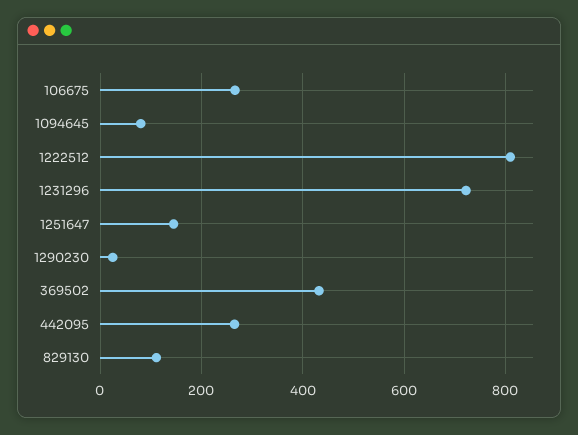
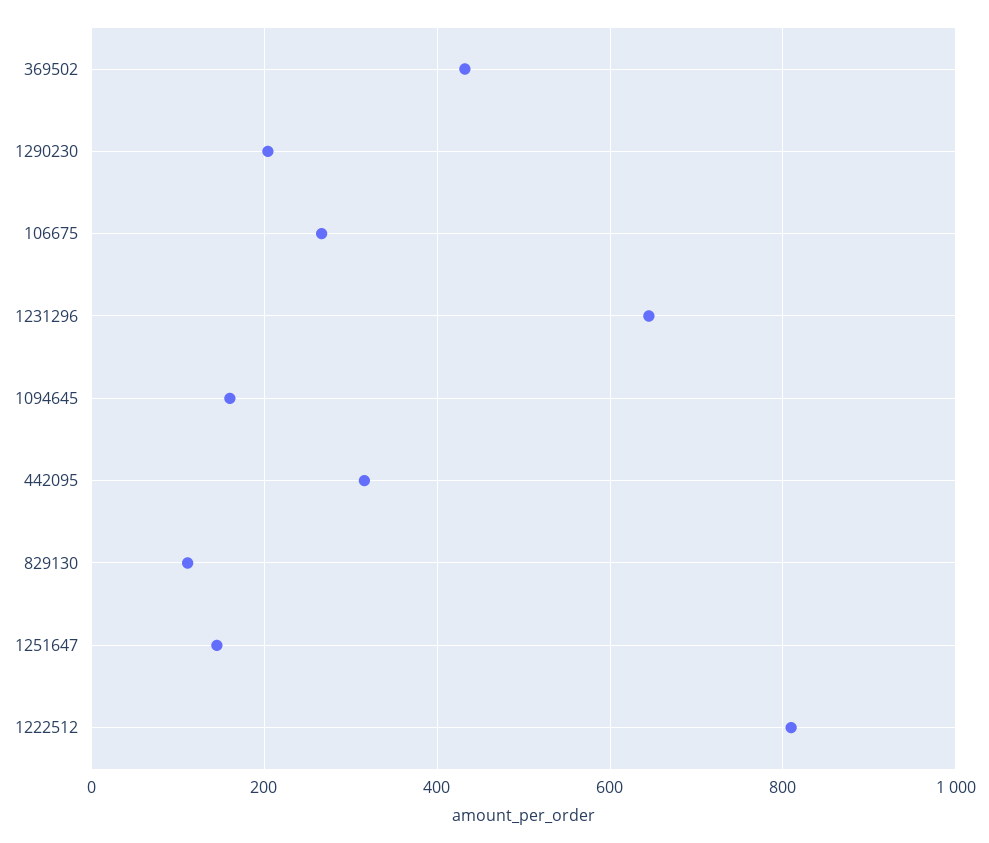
1094645: 80 -> 160
1231296: 720 -> 640
1290230: 20 -> 200
442095: 260 -> 320

